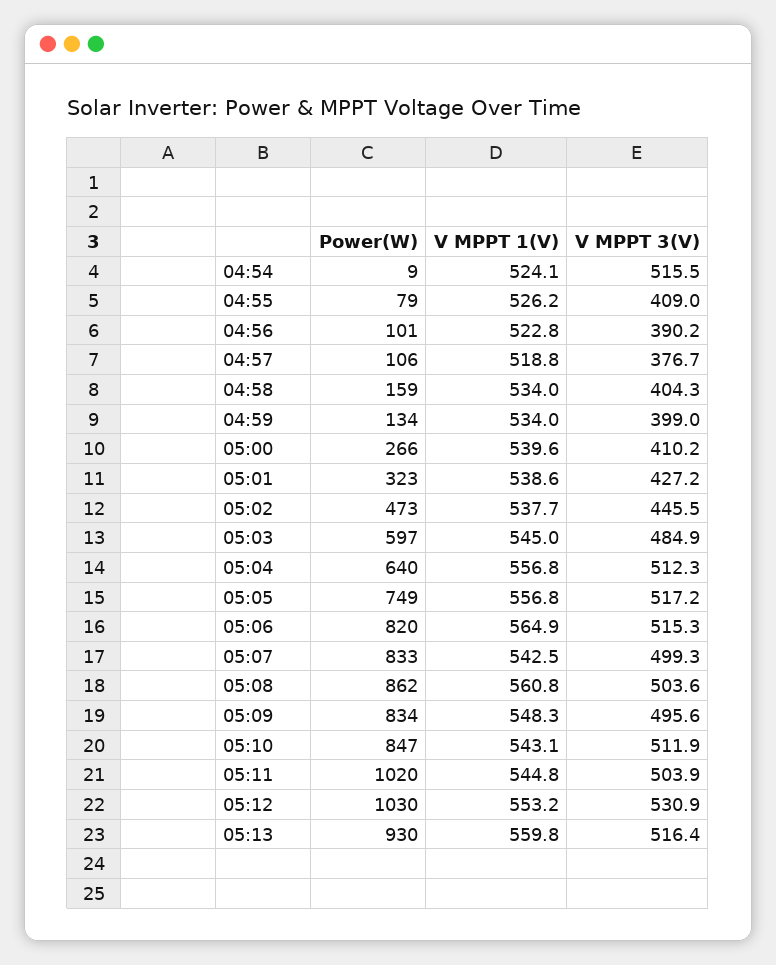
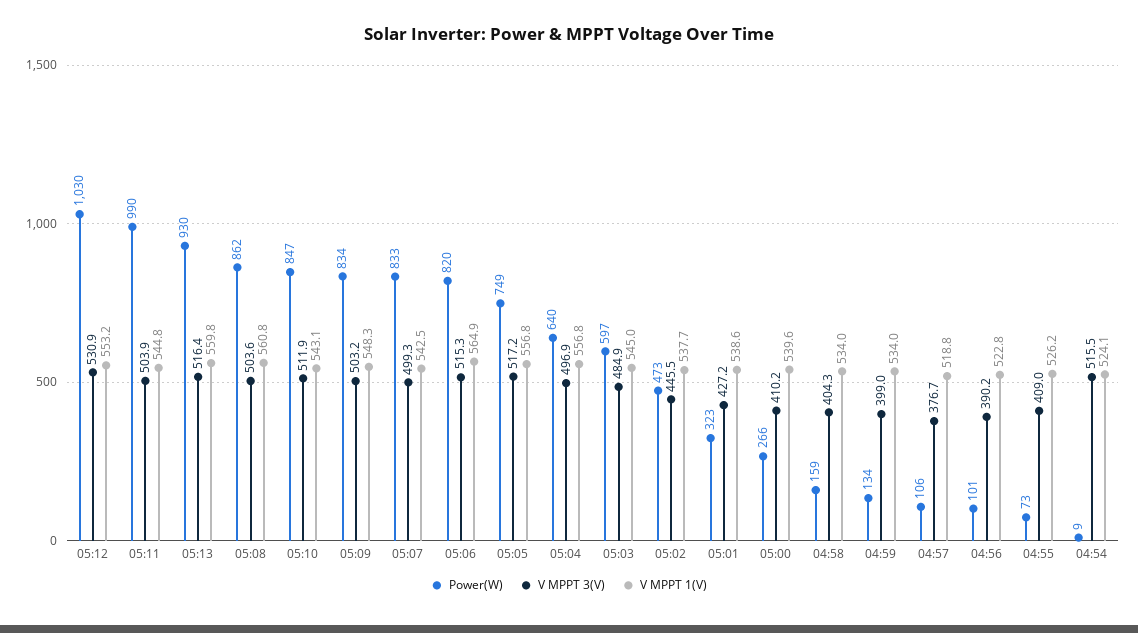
Power(W), 04:55: 79 -> 73
V MPPT 3(V), 05:04: 512.3 -> 496.9
V MPPT 3(V), 05:09: 495.6 -> 503.2
Power(W), 05:11: 1020 -> 990

